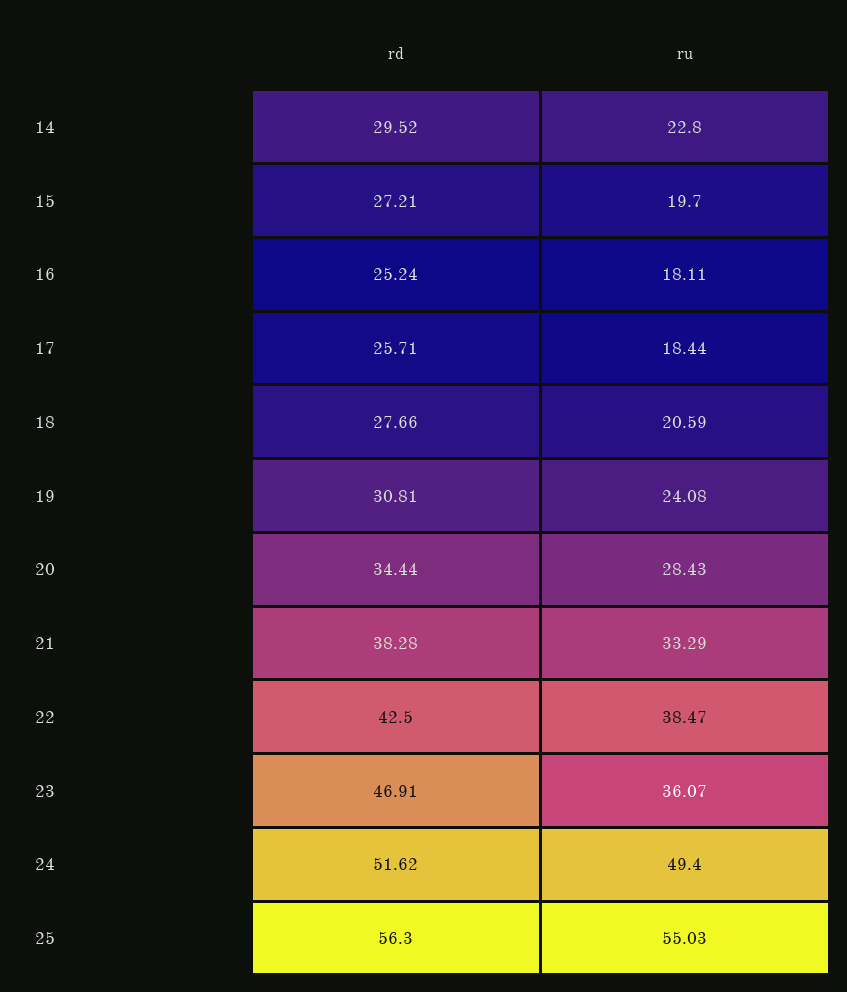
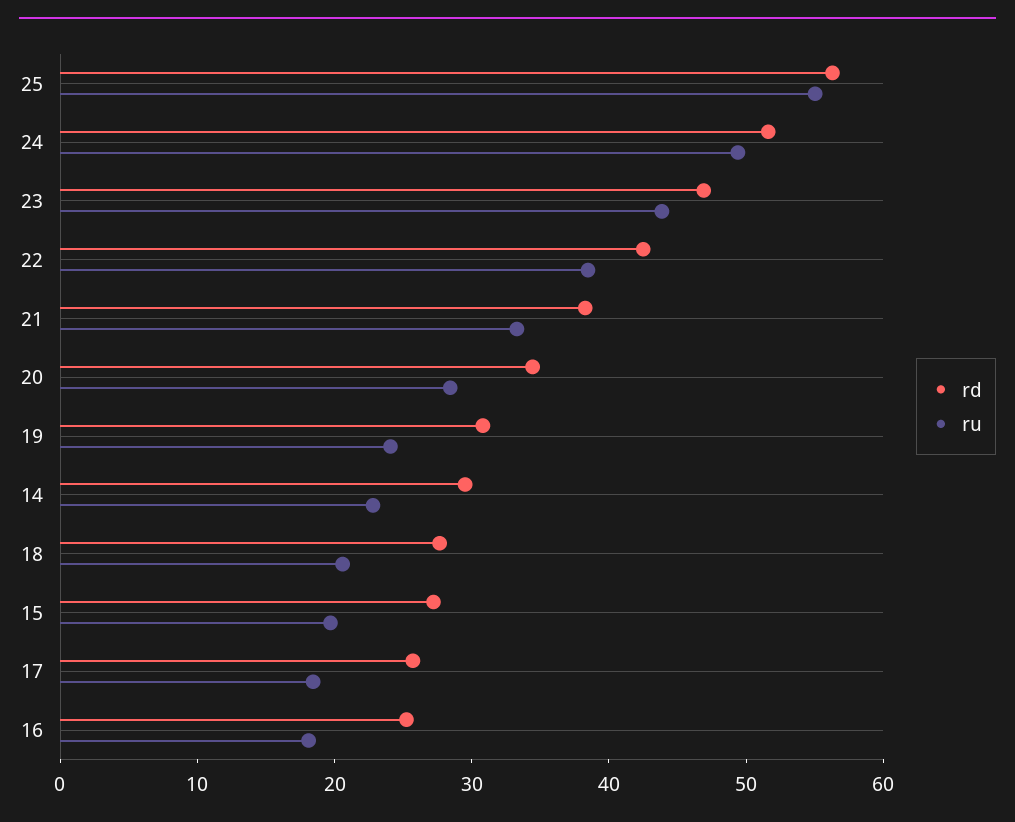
ru, 23: 36.07 -> 44

